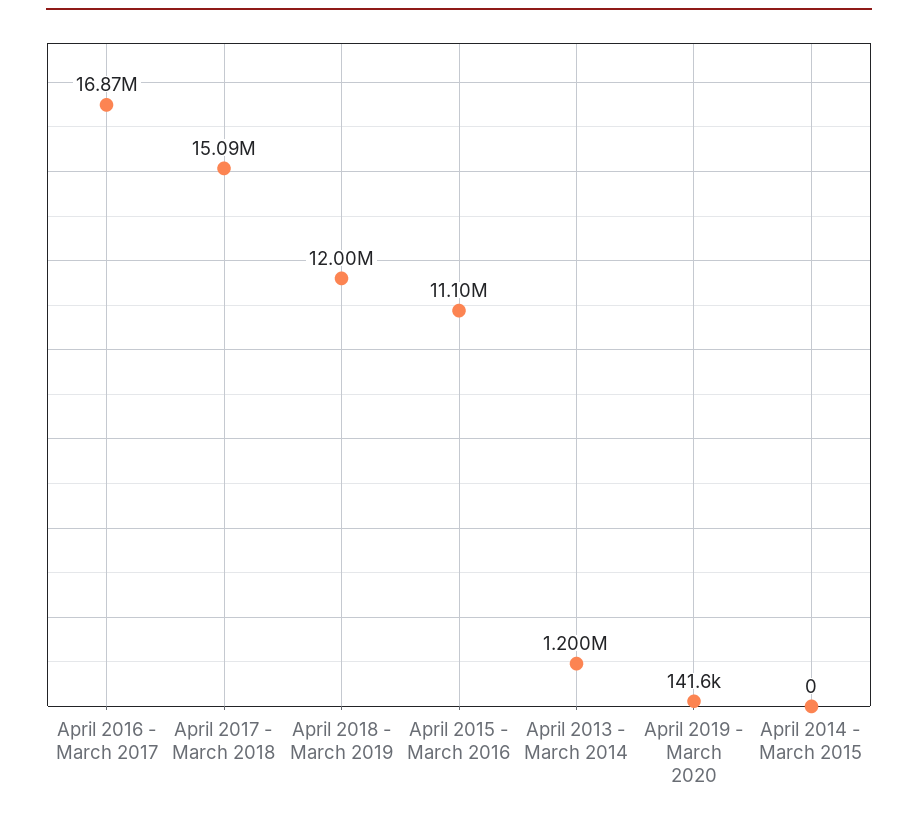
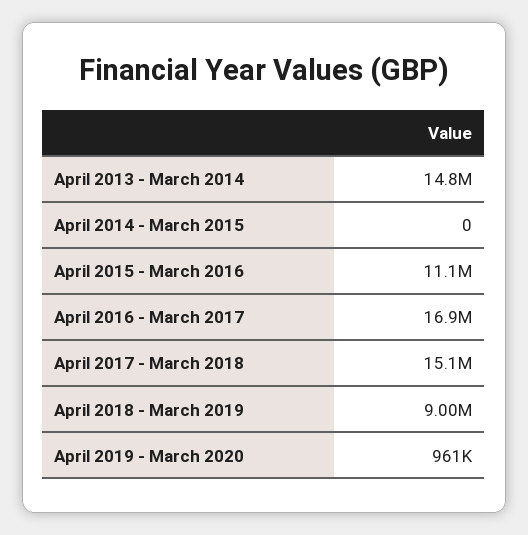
April 2018 - March 2019: 12000000 -> 9000000
April 2013 - March 2014: 1200000 -> 14800000
April 2019 - March 2020: 141600 -> 961000

